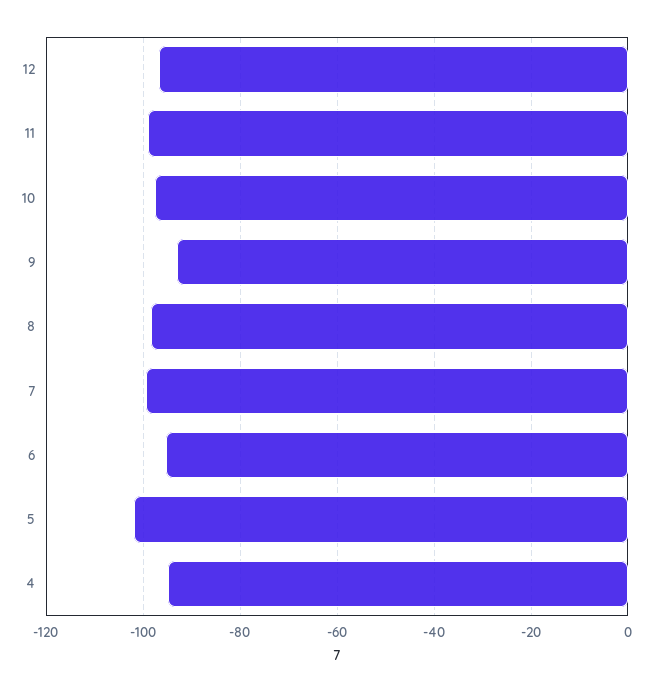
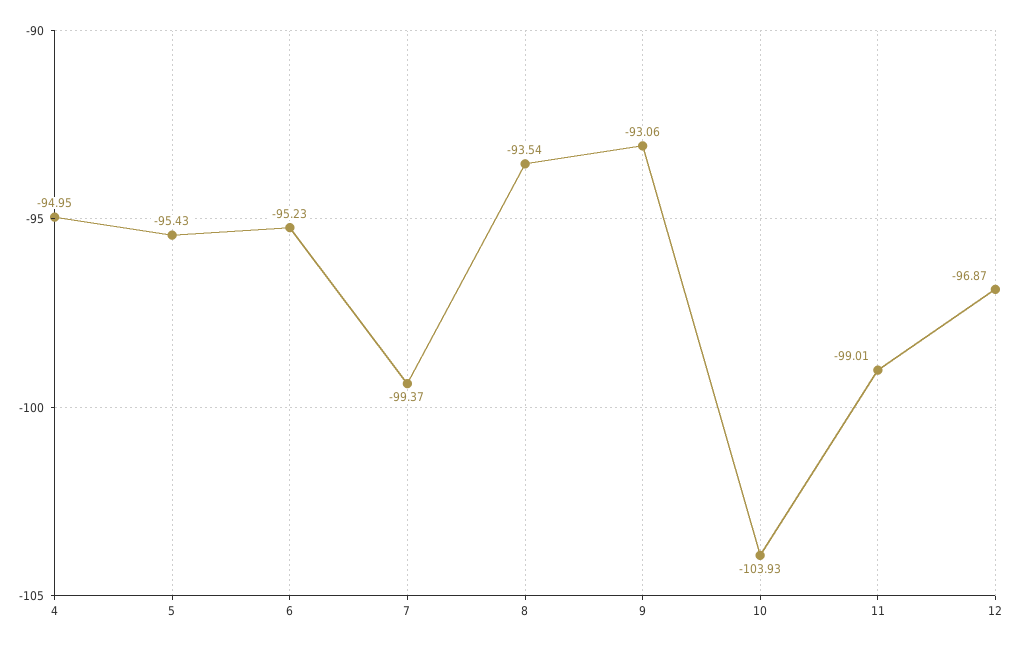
10: -98 -> -103.93
8: -98 -> -93.54
5: -102 -> -95.43

